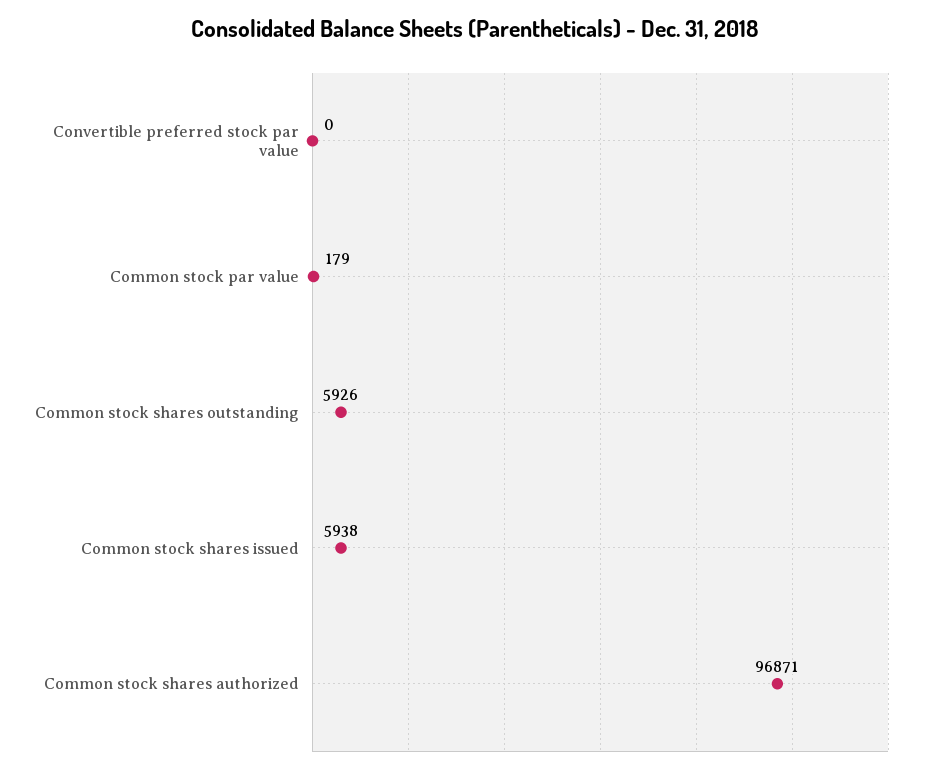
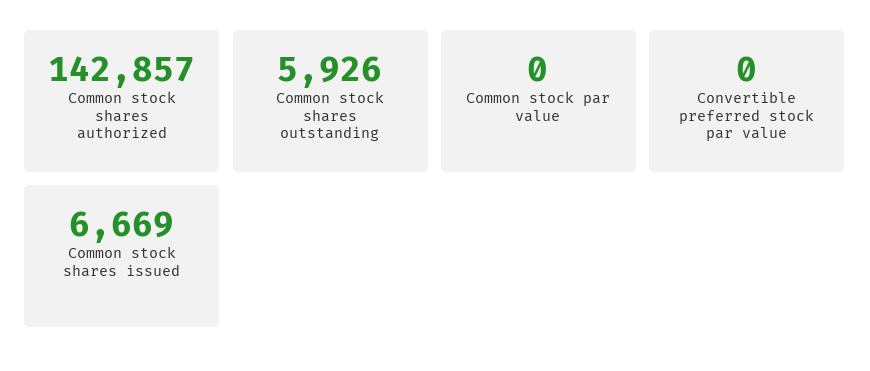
Common stock par value: 179 -> 0
Common stock shares issued: 5938 -> 6669
Common stock shares authorized: 96871 -> 142857

